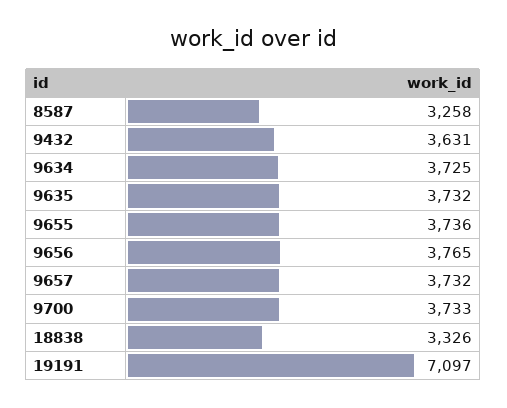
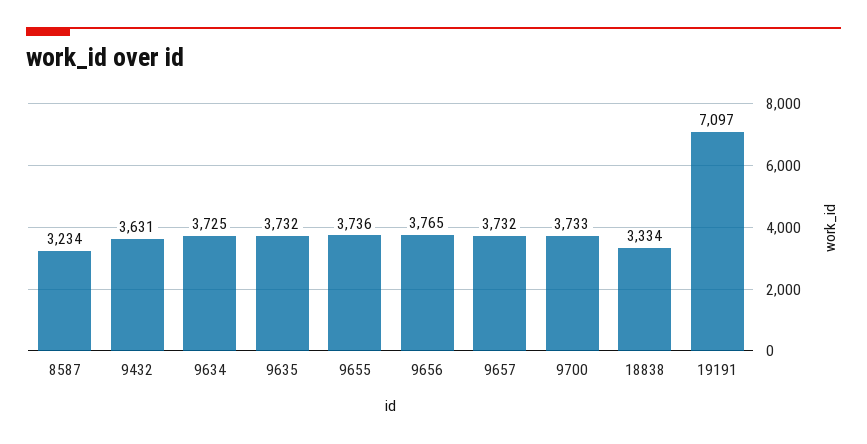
8587: 3258 -> 3234
18838: 3326 -> 3334

